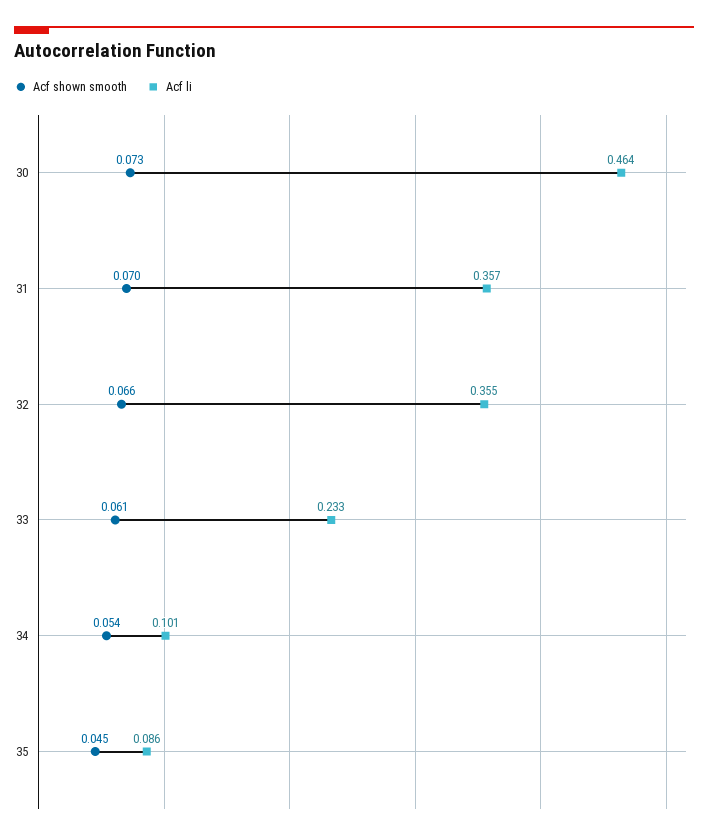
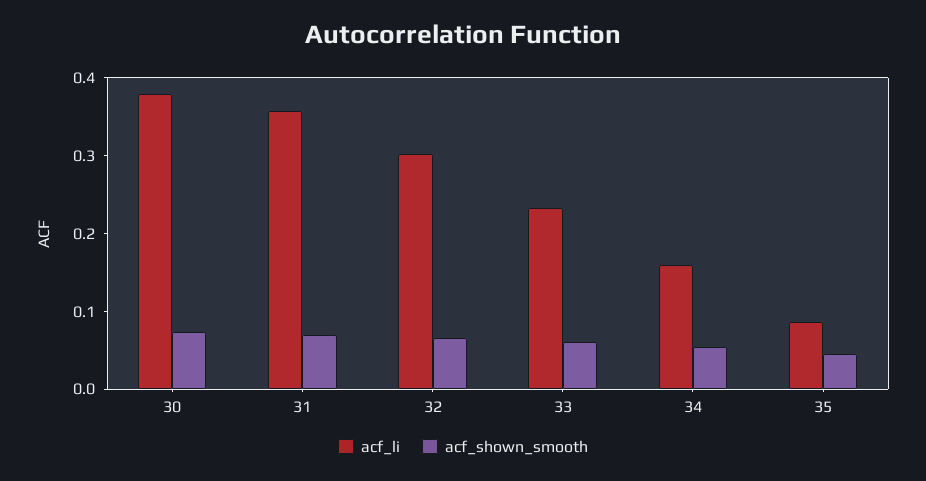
Acf li, 30: 0.464 -> 0.38
Acf li, 32: 0.355 -> 0.3
Acf li, 34: 0.101 -> 0.16

